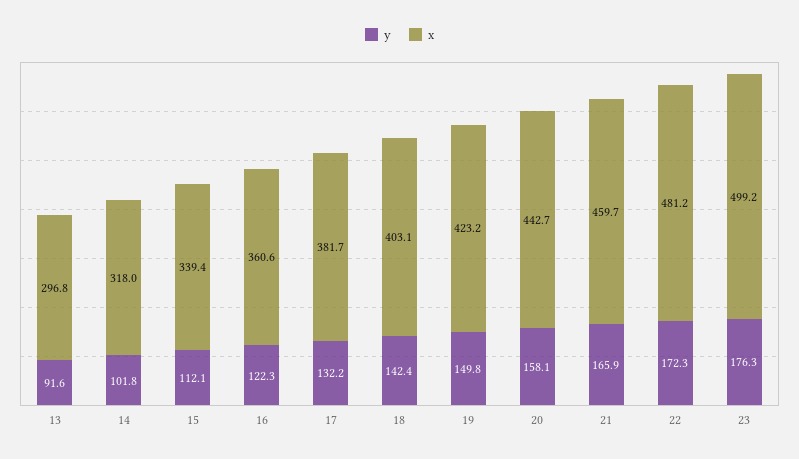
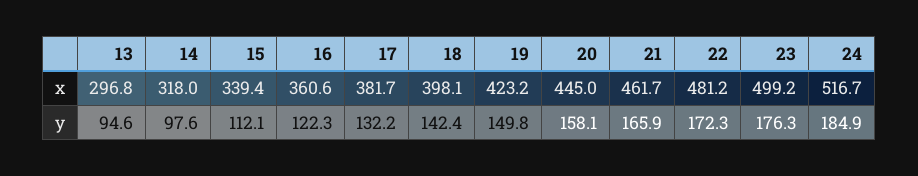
y, 13: 91.6 -> 94.6
y, 14: 101.8 -> 97.6
x, 18: 403.1 -> 398.1
x, 20: 442.7 -> 445
x, 21: 459.7 -> 461.7
x, 24: none -> 516.7
y, 24: none -> 184.9

